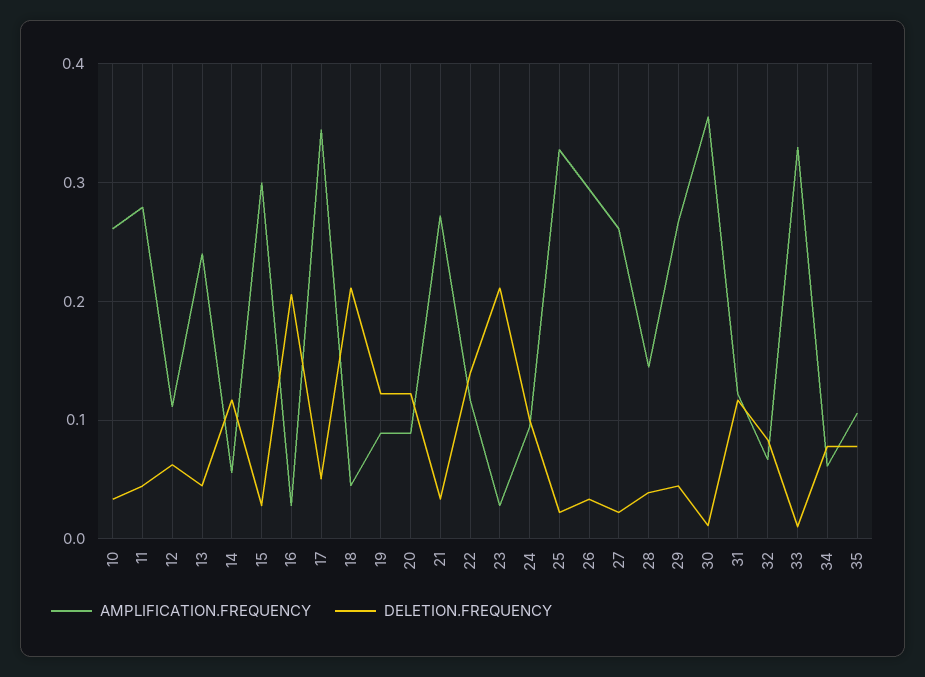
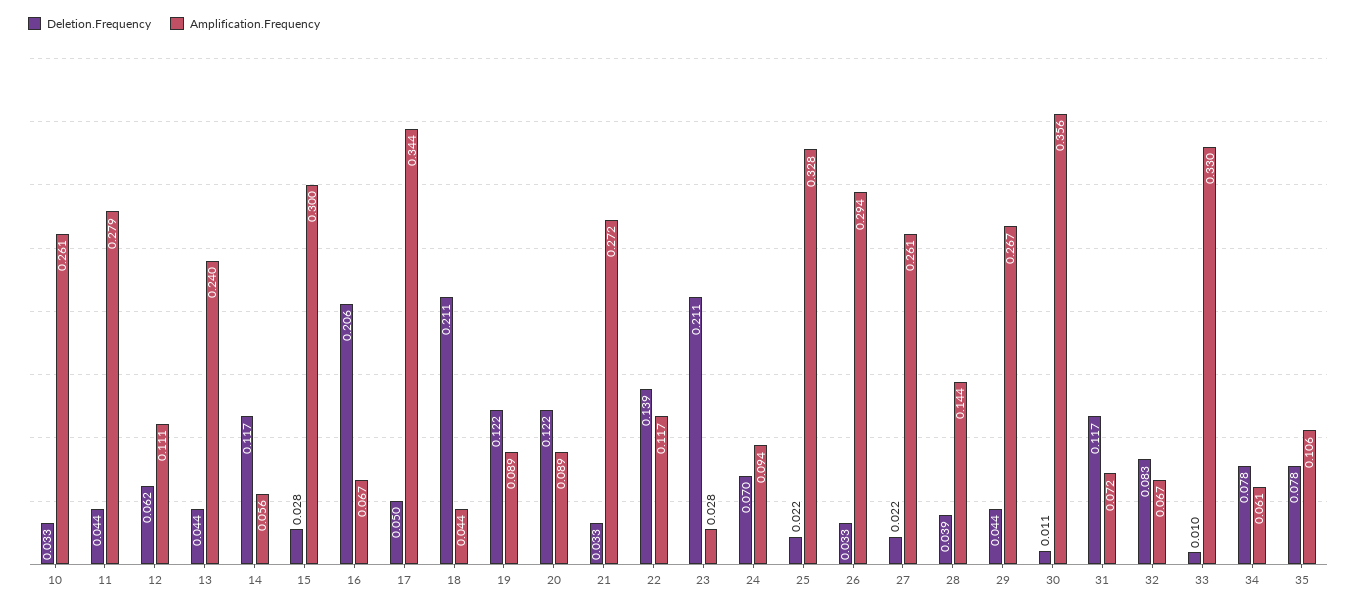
AMPLIFICATION.FREQUENCY, 16: 0.03 -> 0.067
DELETION.FREQUENCY, 24: 0.1 -> 0.07
AMPLIFICATION.FREQUENCY, 31: 0.12 -> 0.072

